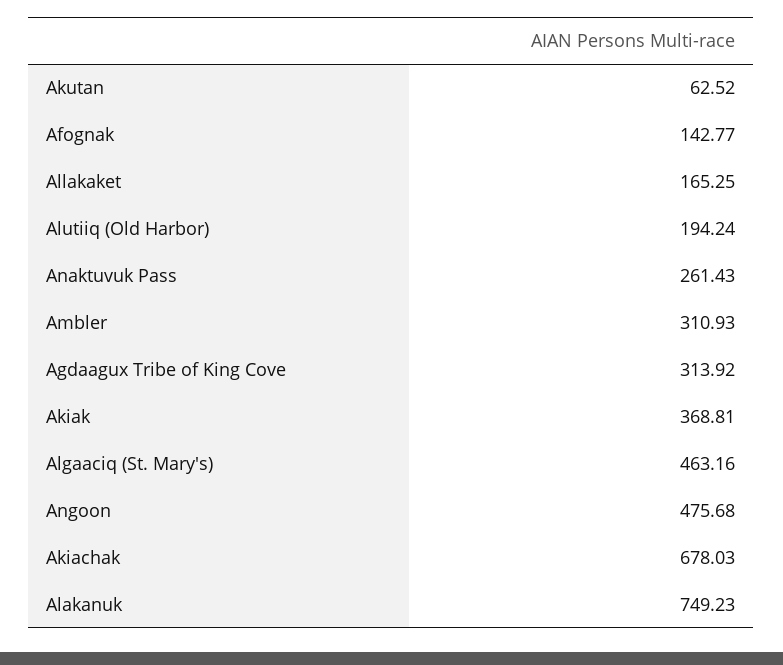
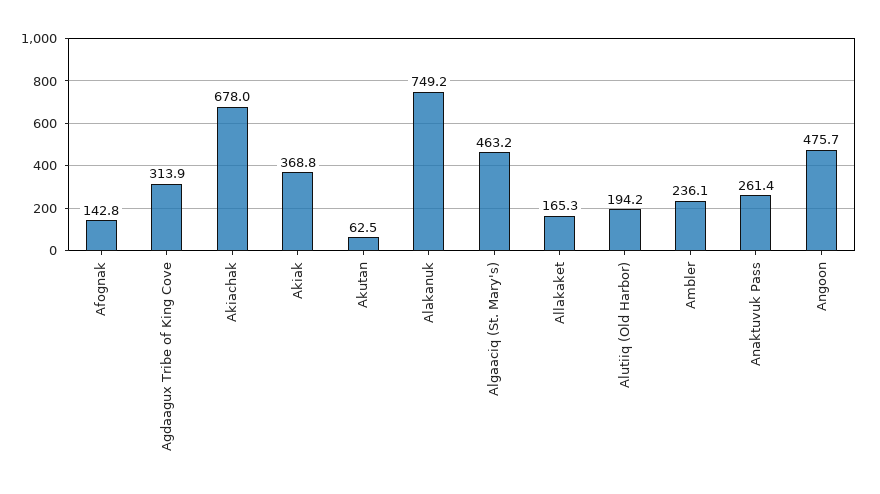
Ambler: 310.93 -> 236.1

